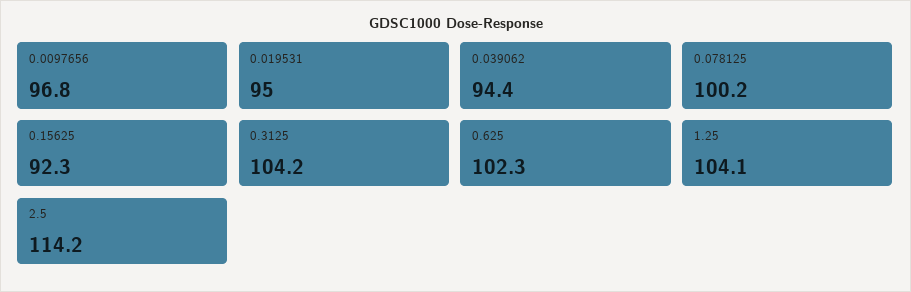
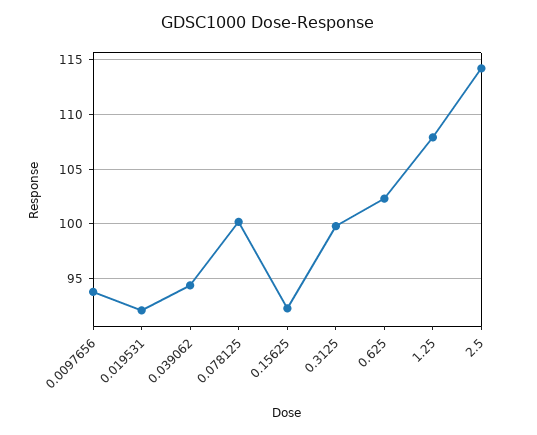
0.0097656: 96.8 -> 94
0.019531: 95 -> 92
0.3125: 104.2 -> 100
1.25: 104.1 -> 108

